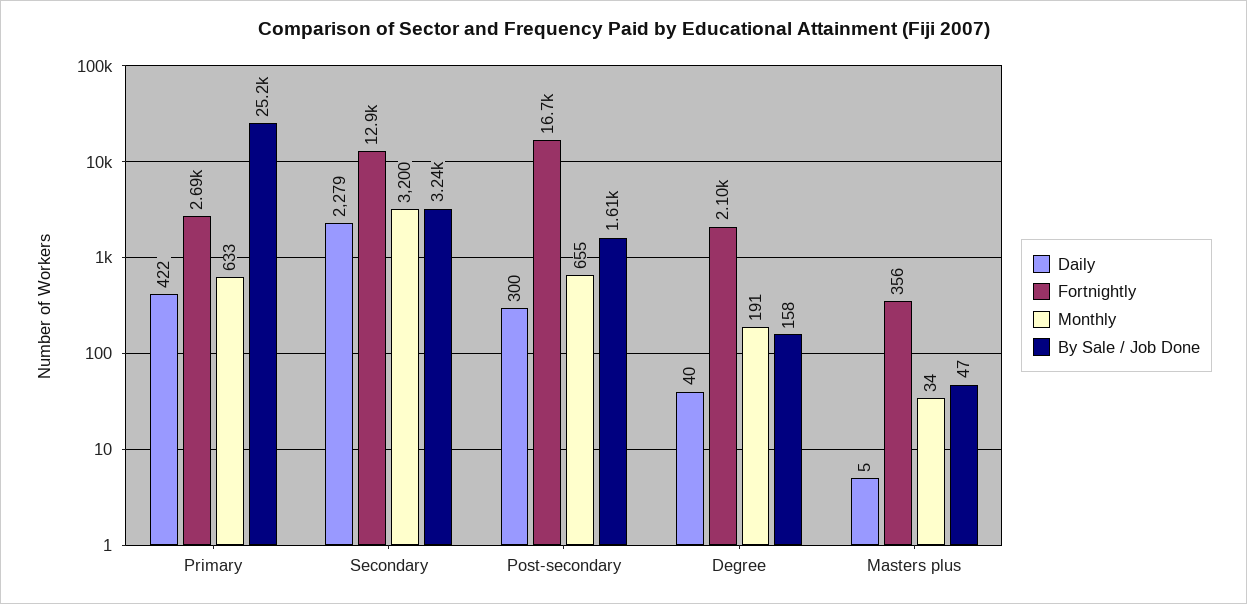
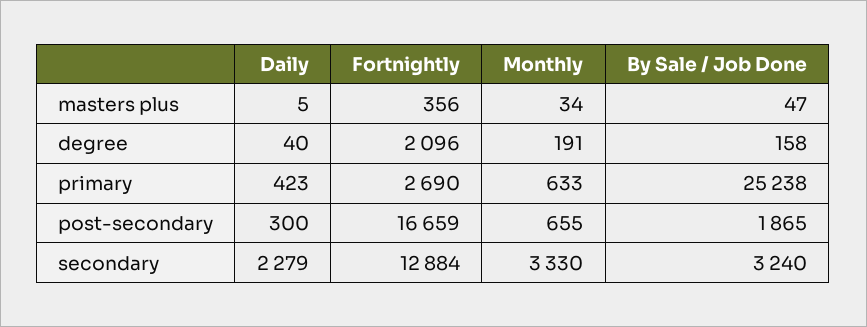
Daily, Primary: 422 -> 423
Monthly, Secondary: 3200 -> 3330
By Sale / Job Done, Post-secondary: 1610 -> 1865

